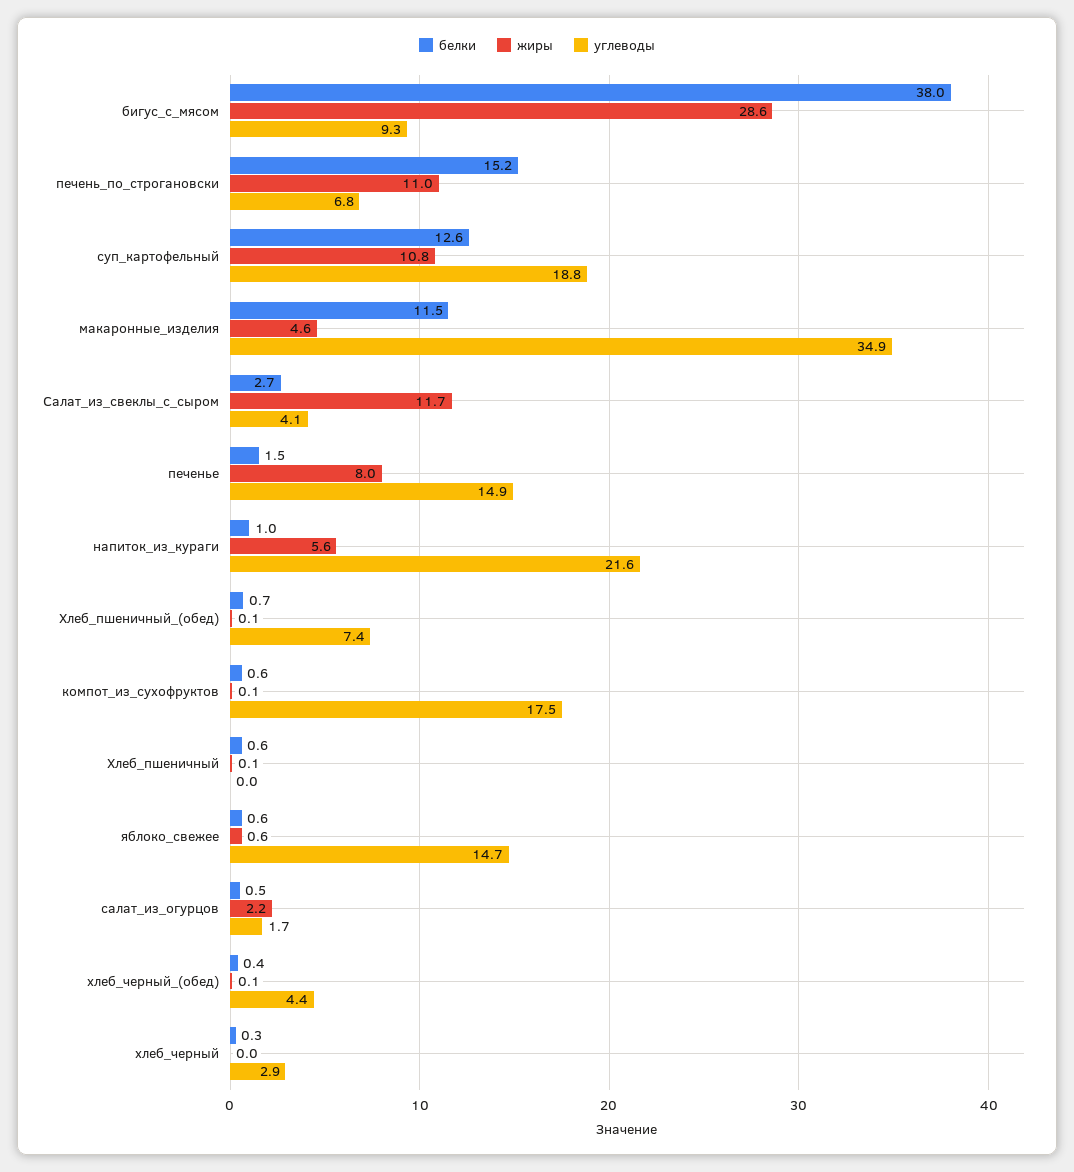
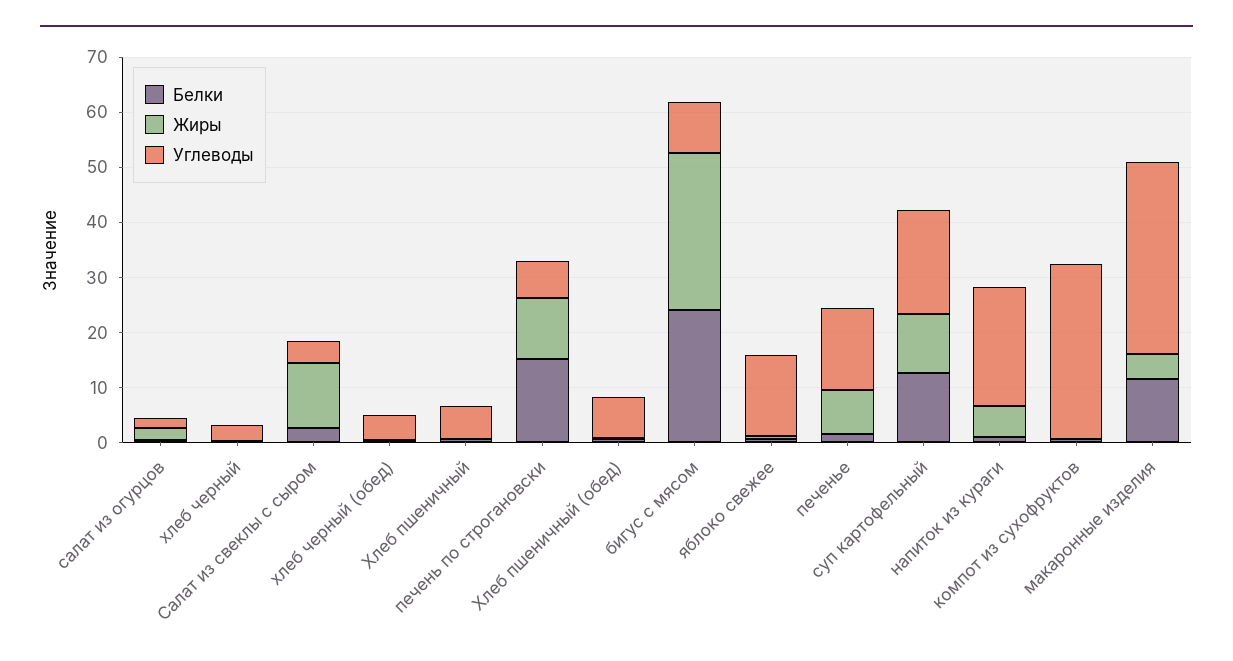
белки, бигус_с_мясом: 38 -> 24
углеводы, компот_из_сухофруктов: 17.5 -> 32
углеводы, Хлеб_пшеничный: 0 -> 6

